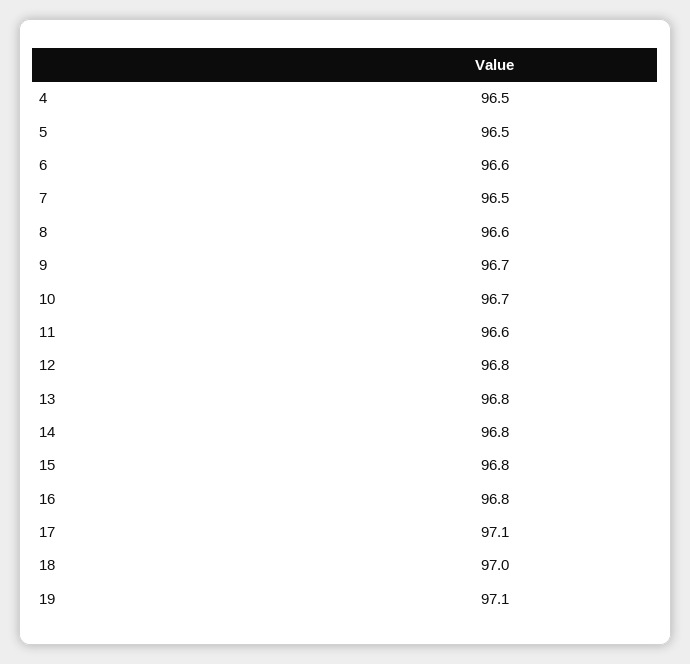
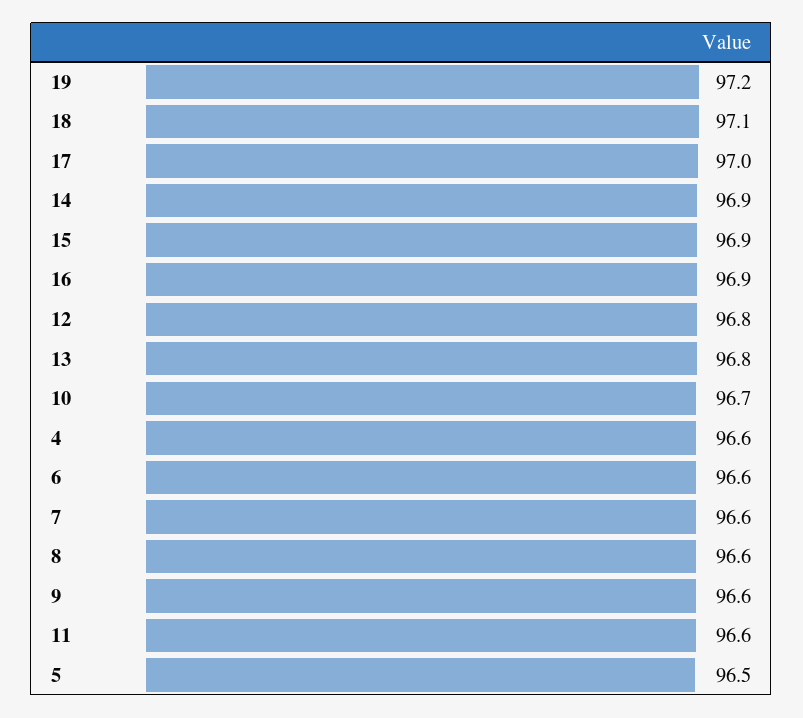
4: 96.5 -> 96.6
7: 96.5 -> 96.6
9: 96.7 -> 96.6
14: 96.8 -> 96.9
15: 96.8 -> 96.9
16: 96.8 -> 96.9
17: 97.1 -> 97
18: 97 -> 97.1
19: 97.1 -> 97.2

